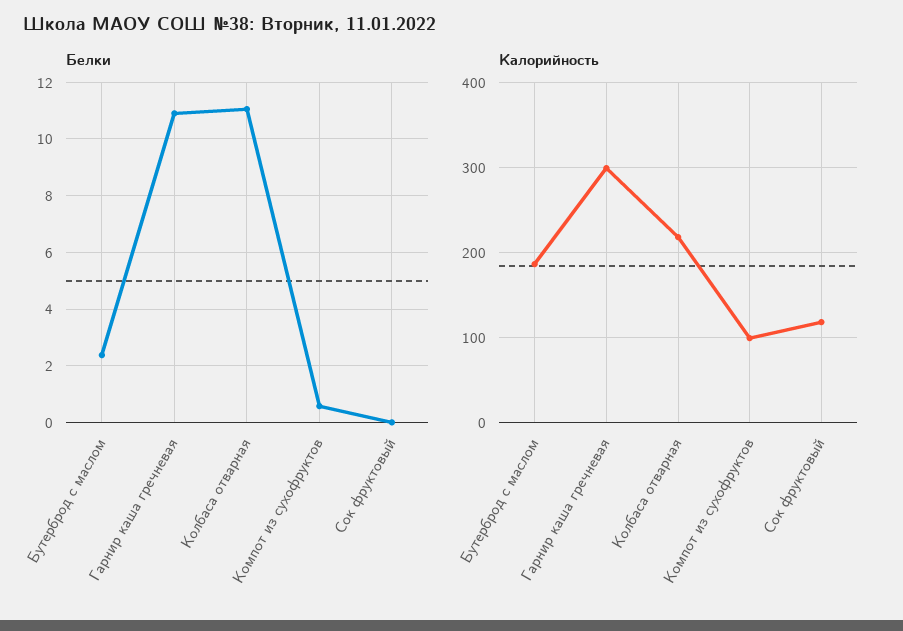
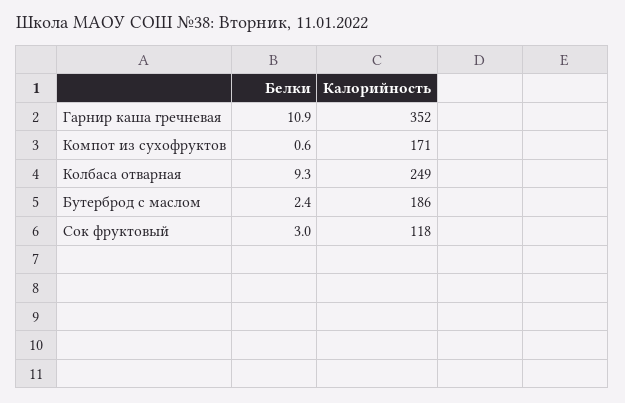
Белки, Колбаса отварная: 11 -> 9.3
Белки, Сок фруктовый: 0 -> 3
Калорийность, Гарнир каша гречневая: 300 -> 352
Калорийность, Колбаса отварная: 220 -> 249
Калорийность, Компот из сухофруктов: 100 -> 171

